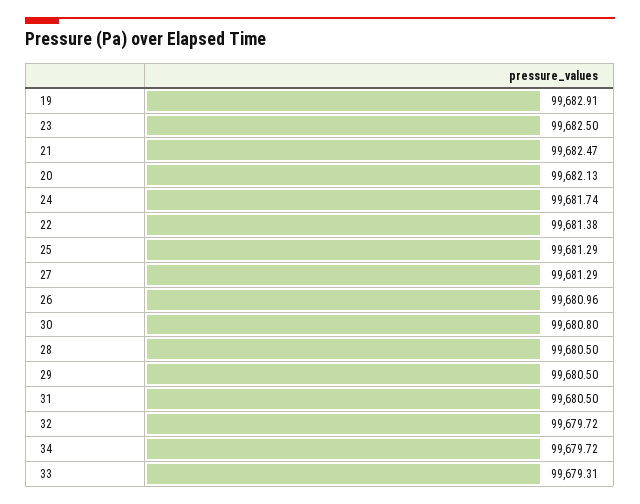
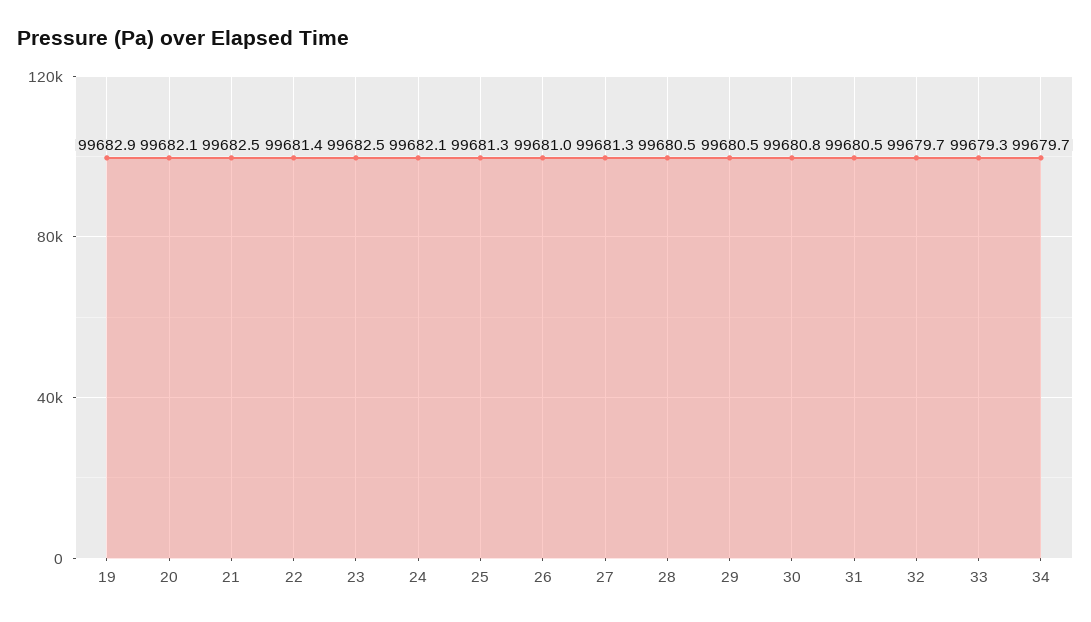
24: 99681.74 -> 99682.1

